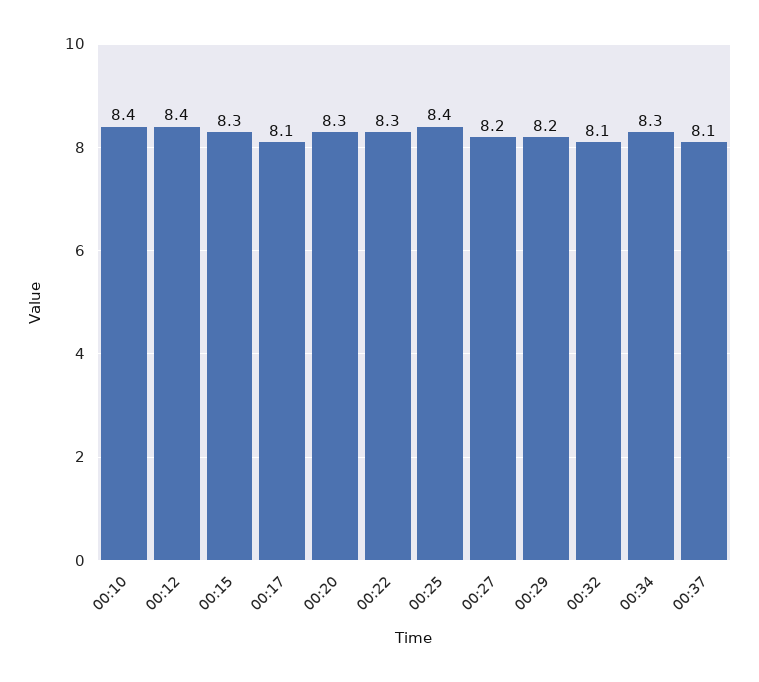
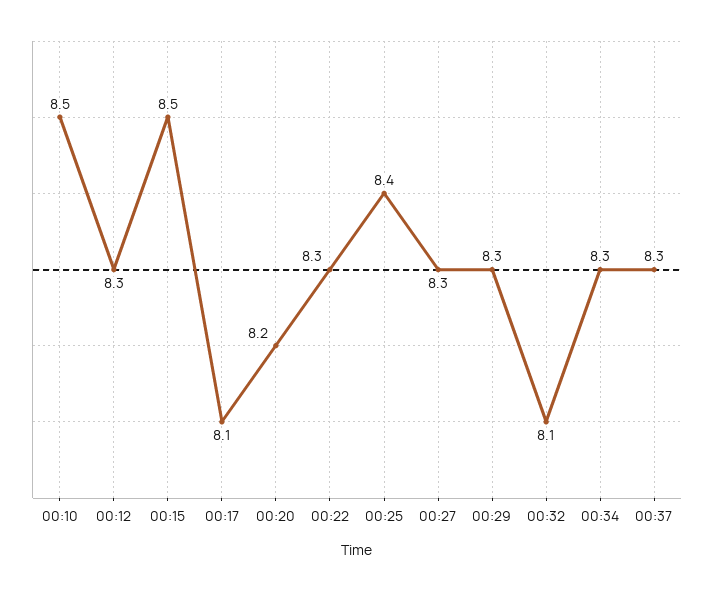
00:10: 8.4 -> 8.5
00:12: 8.4 -> 8.3
00:15: 8.3 -> 8.5
00:20: 8.3 -> 8.2
00:27: 8.2 -> 8.3
00:29: 8.2 -> 8.3
00:37: 8.1 -> 8.3

